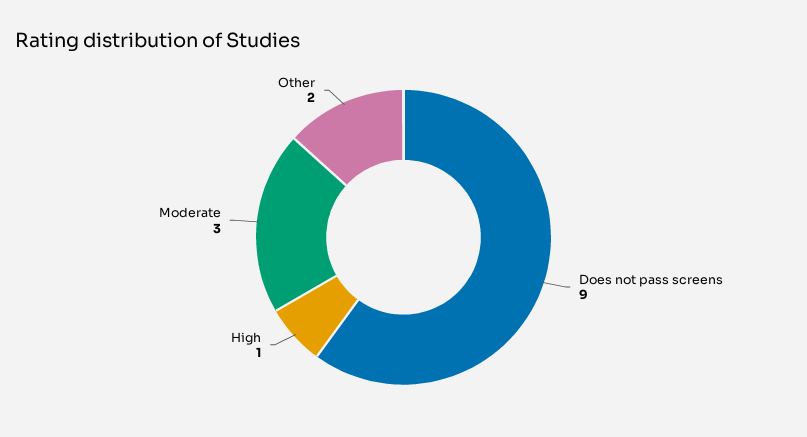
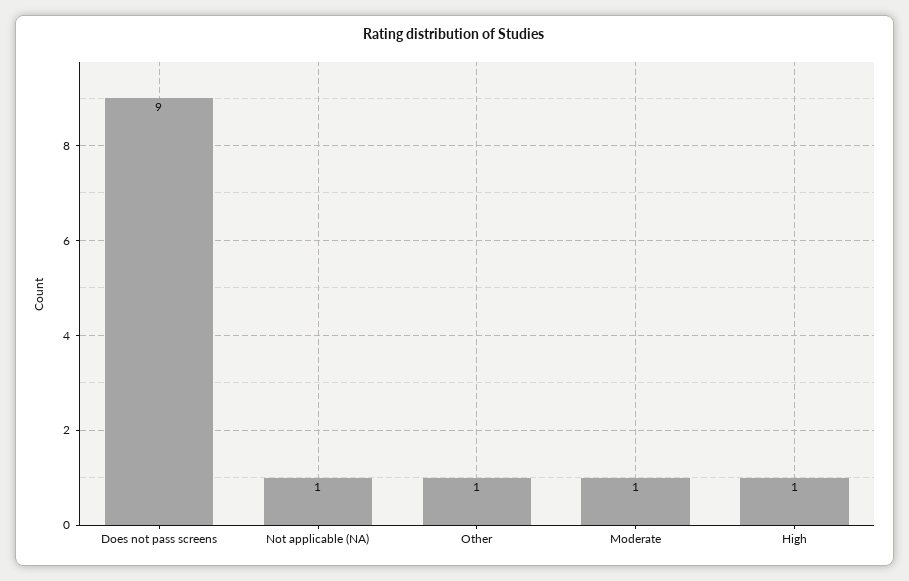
Moderate: 3 -> 1
Other: 2 -> 1
Not applicable (NA): none -> 1

